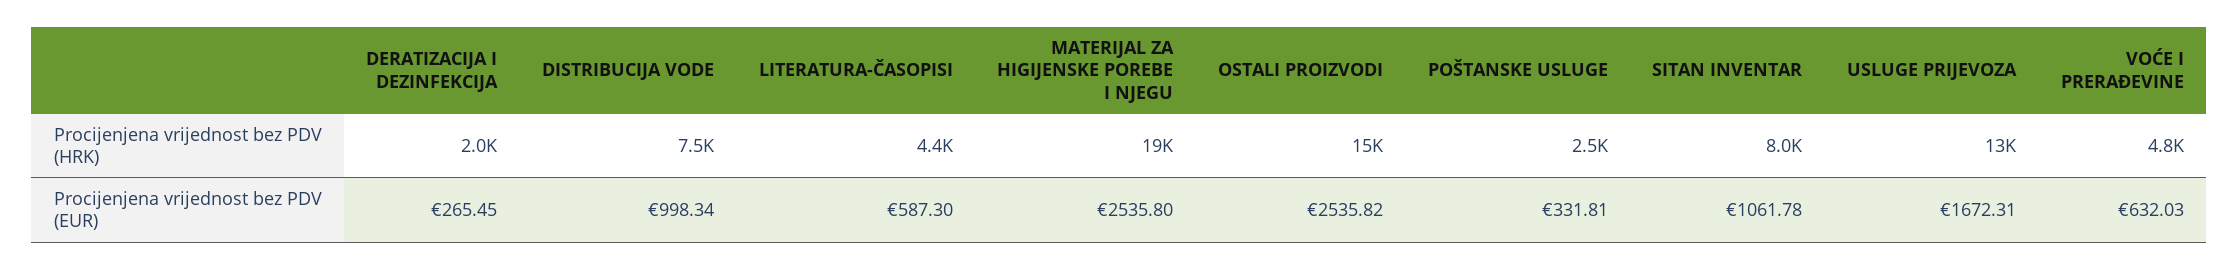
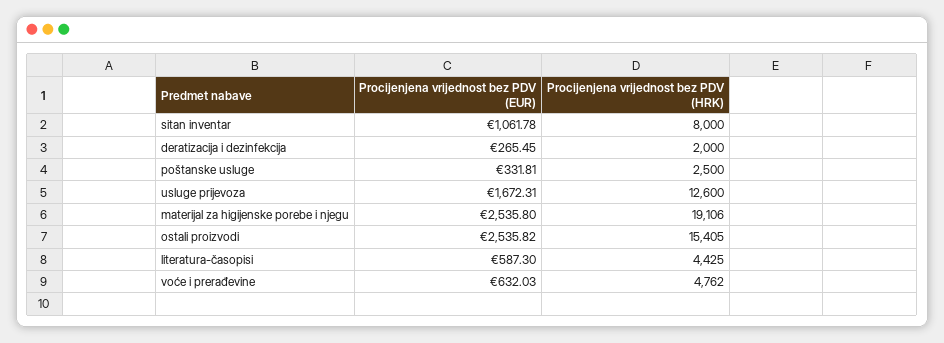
DISTRIBUCIJA VODE, Procijenjena vrijednost bez PDV (HRK): 7500 -> none
DISTRIBUCIJA VODE, Procijenjena vrijednost bez PDV (EUR): 998.34 -> none

